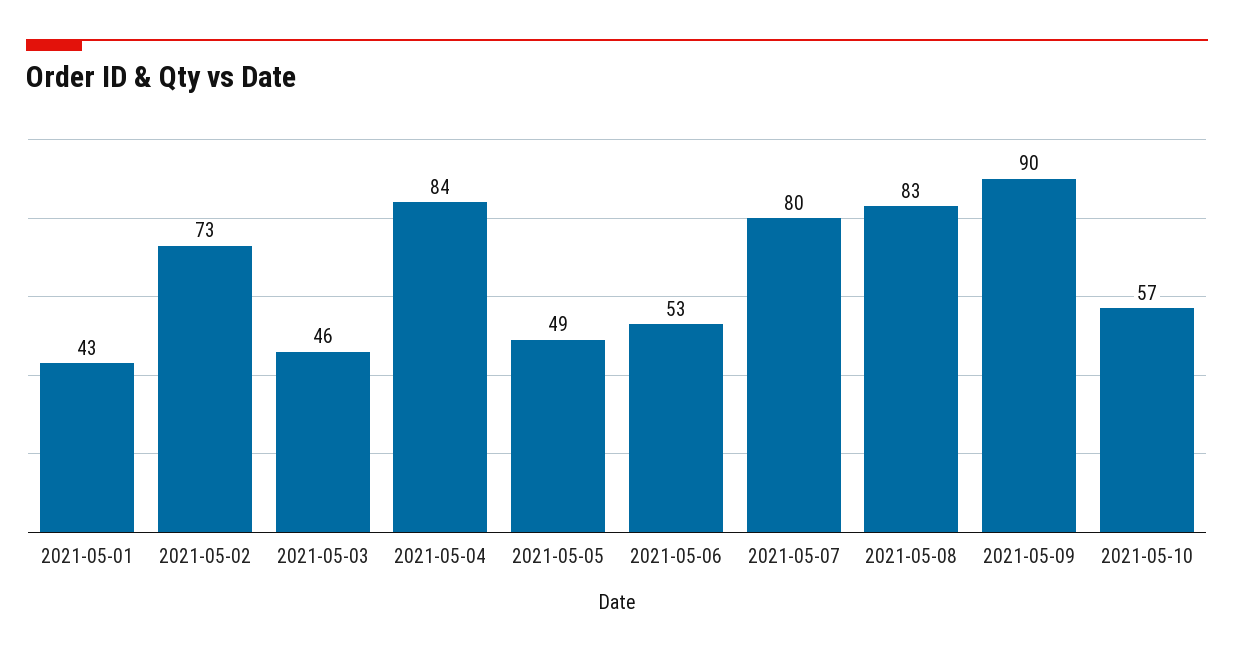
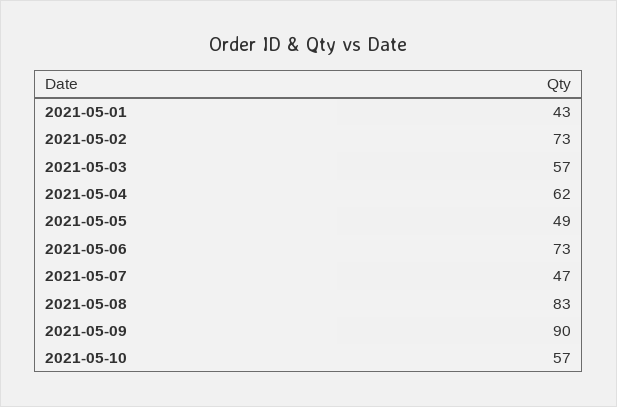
2021-05-03: 46 -> 57
2021-05-04: 84 -> 62
2021-05-06: 53 -> 73
2021-05-07: 80 -> 47

